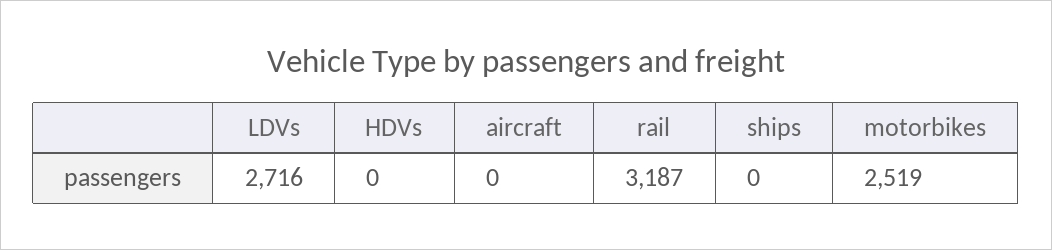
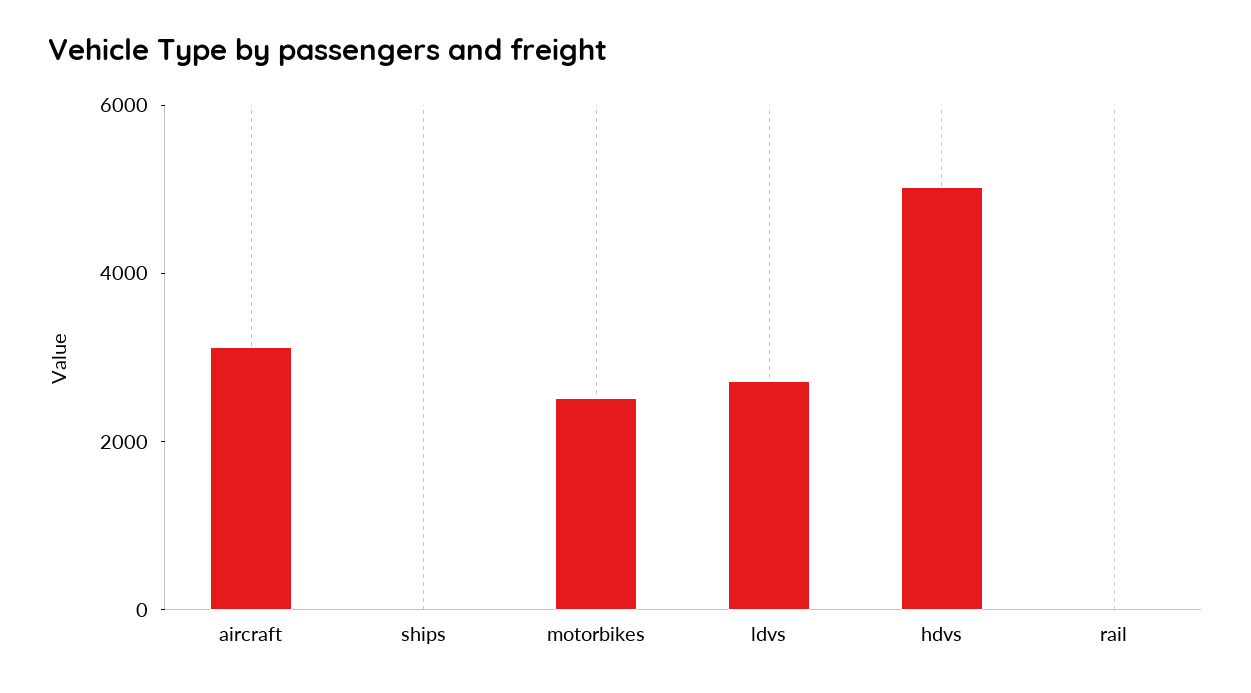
HDVs: 0 -> 5000
aircraft: 0 -> 3000
rail: 3187 -> 0

